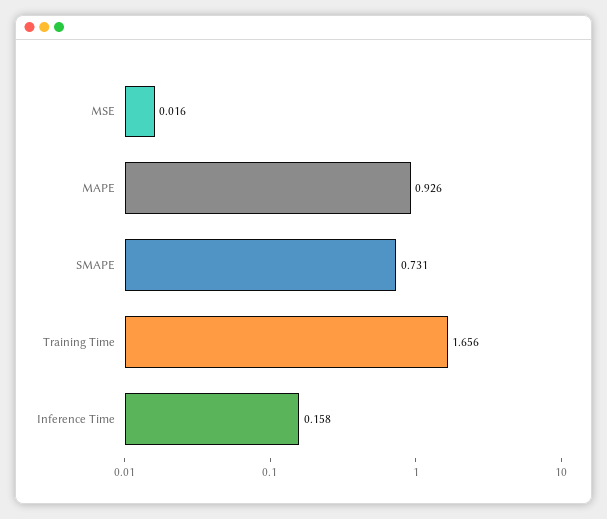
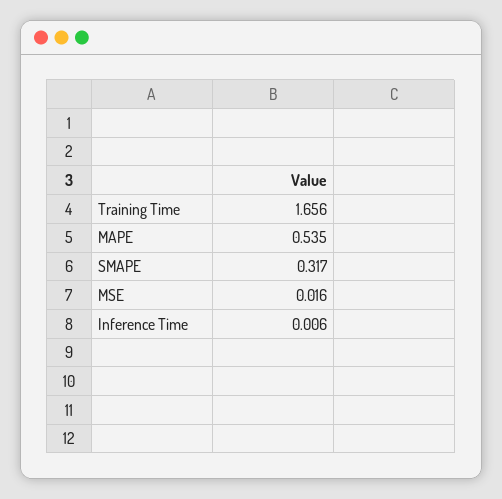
MAPE: 0.926 -> 0.535
SMAPE: 0.731 -> 0.317
Inference Time: 0.158 -> 0.006

